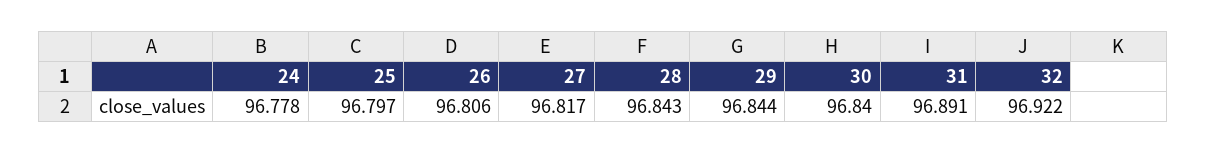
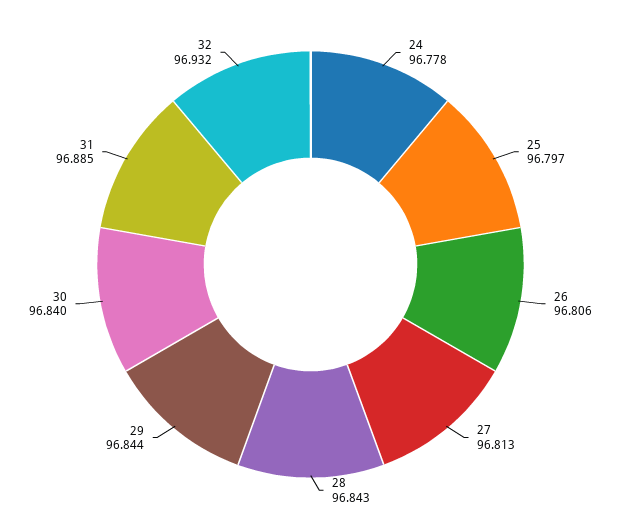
27: 96.817 -> 96.813
31: 96.891 -> 96.885
32: 96.922 -> 96.932

